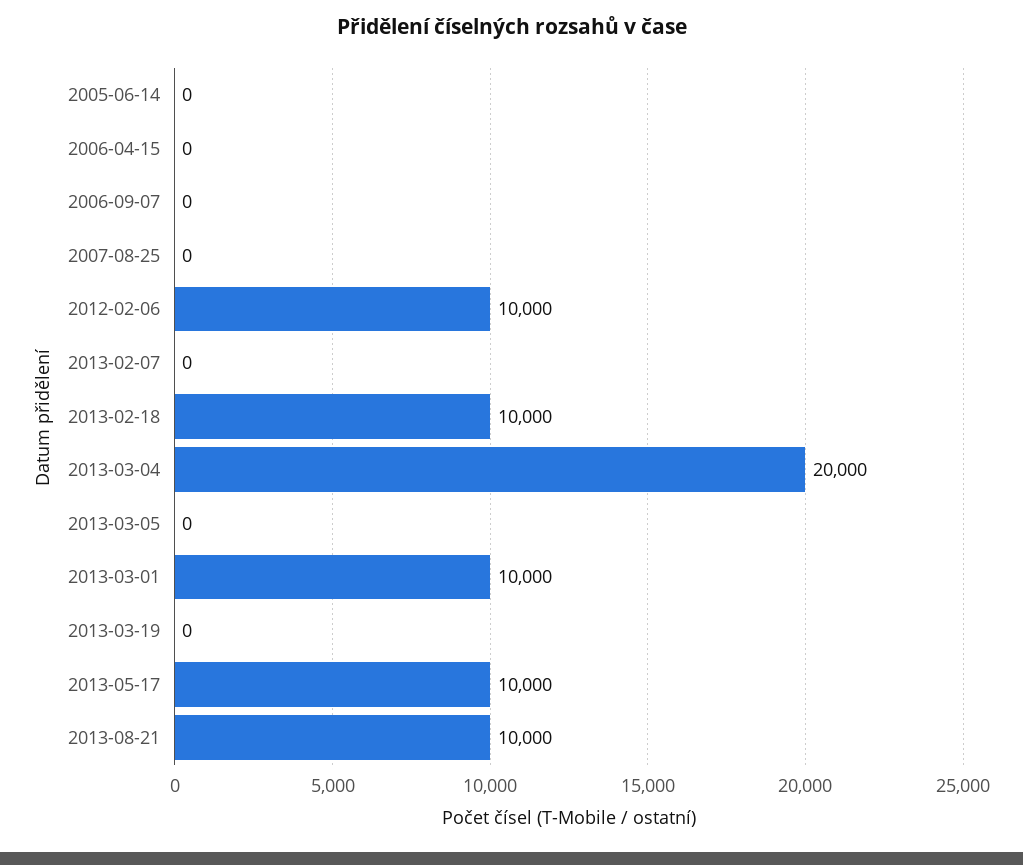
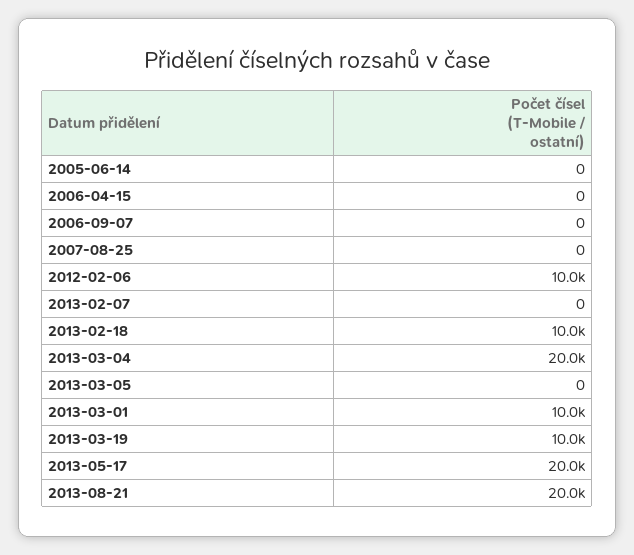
2013-03-19: 0 -> 10000
2013-05-17: 10000 -> 20000
2013-08-21: 10000 -> 20000

